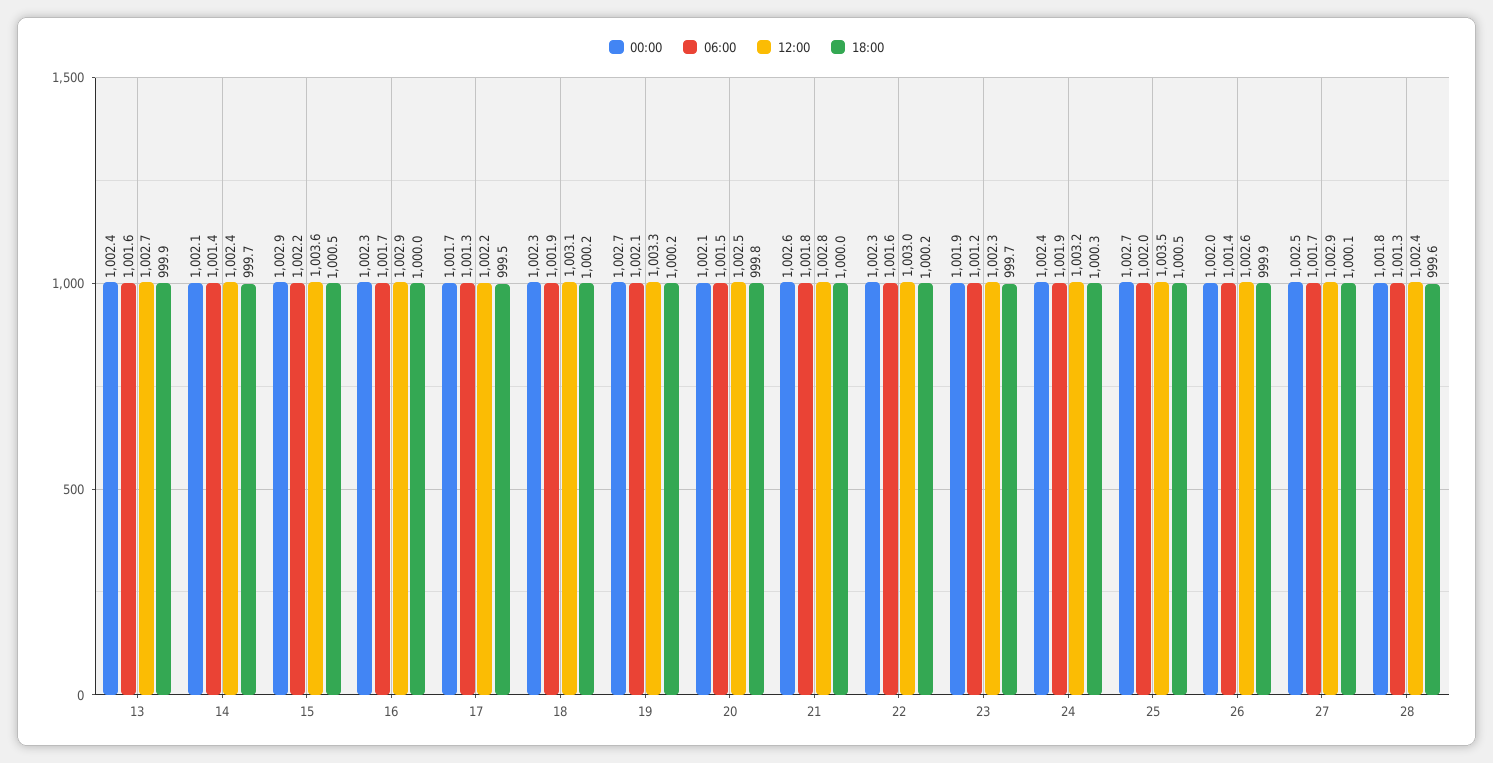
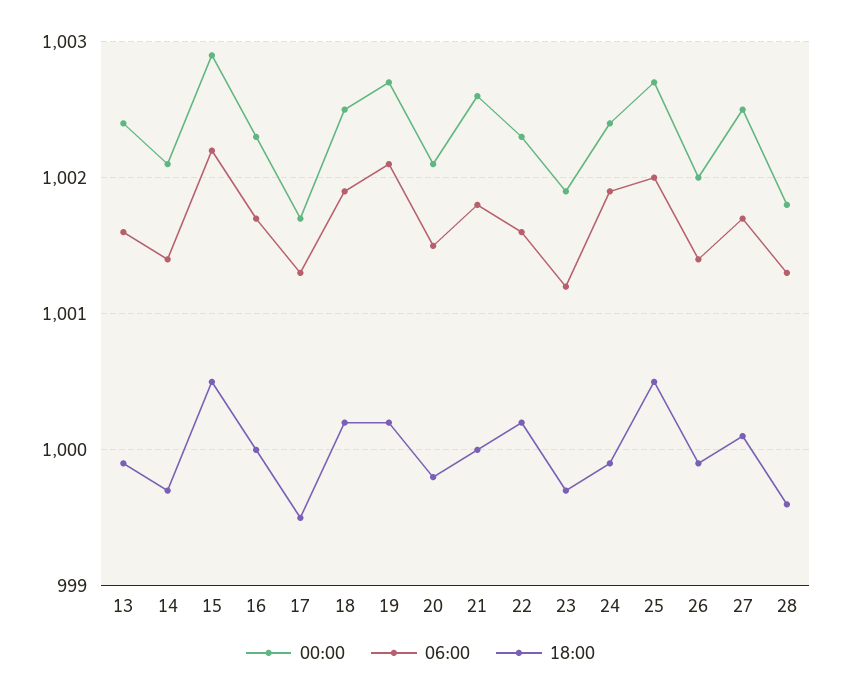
12:00, 13: 1002.7 -> none
12:00, 14: 1002.4 -> none
12:00, 15: 1003.6 -> none
12:00, 16: 1002.9 -> none
12:00, 17: 1002.2 -> none
00:00, 18: 1002.3 -> 1002.5
12:00, 18: 1003.1 -> none
12:00, 19: 1003.3 -> none
12:00, 20: 1002.5 -> none
12:00, 21: 1002.8 -> none
12:00, 22: 1003 -> none
12:00, 23: 1002.3 -> none
12:00, 24: 1003.2 -> none
18:00, 24: 1000.3 -> 999.9
12:00, 25: 1003.5 -> none
12:00, 26: 1002.6 -> none
12:00, 27: 1002.9 -> none
12:00, 28: 1002.4 -> none

